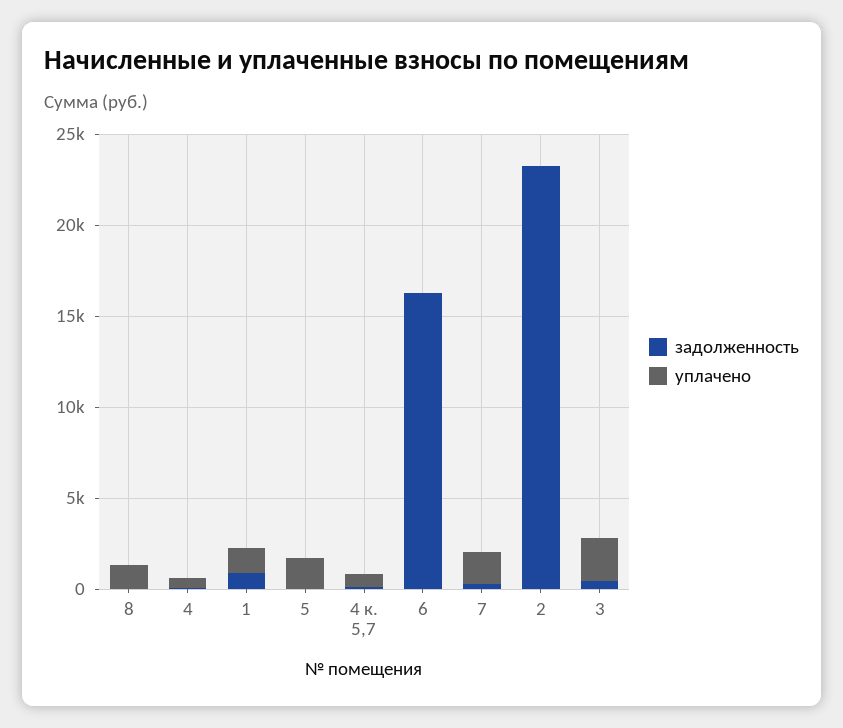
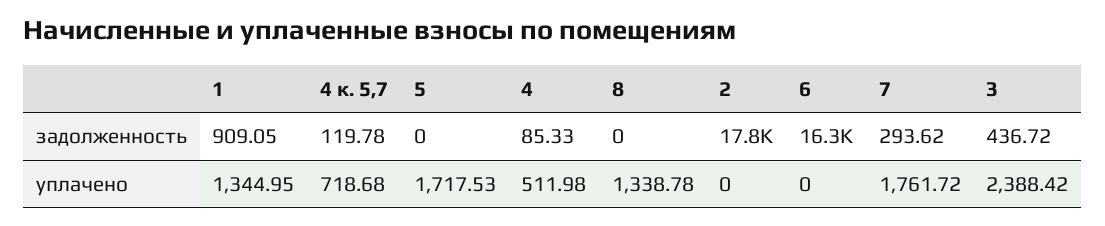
задолженность, 2: 23000 -> 17800

